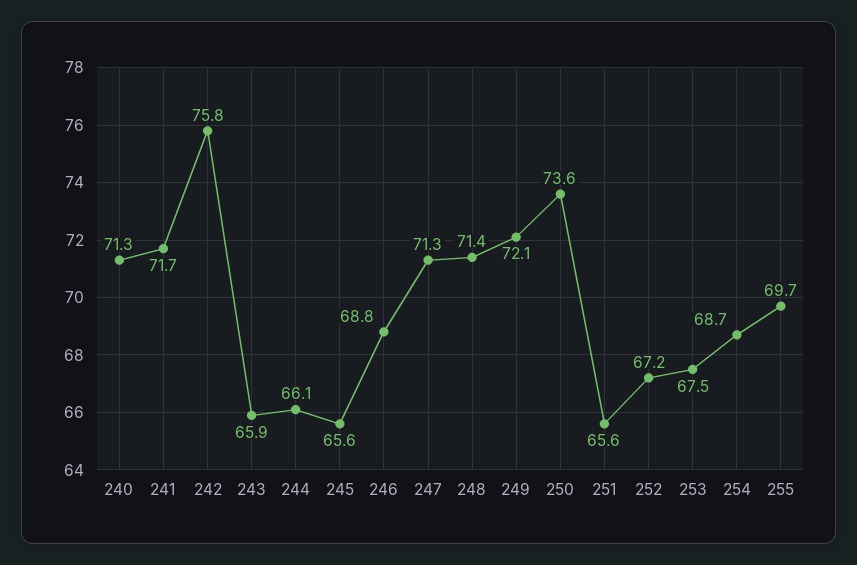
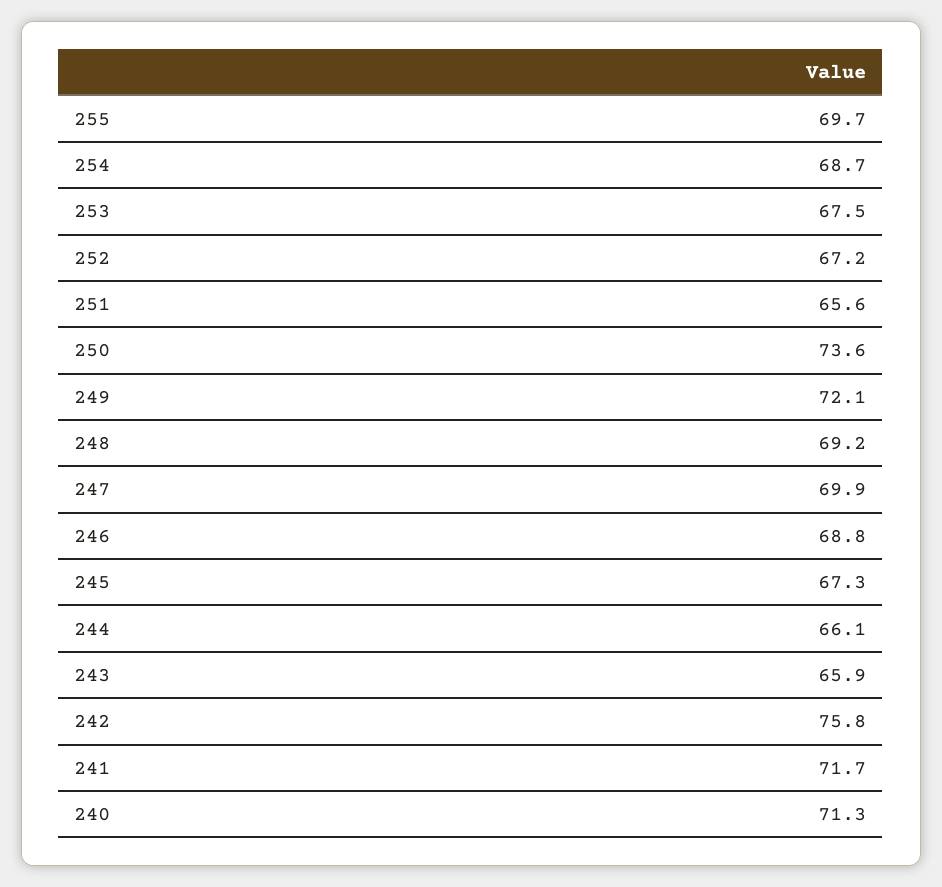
245: 65.6 -> 67.3
247: 71.3 -> 69.9
248: 71.4 -> 69.2

